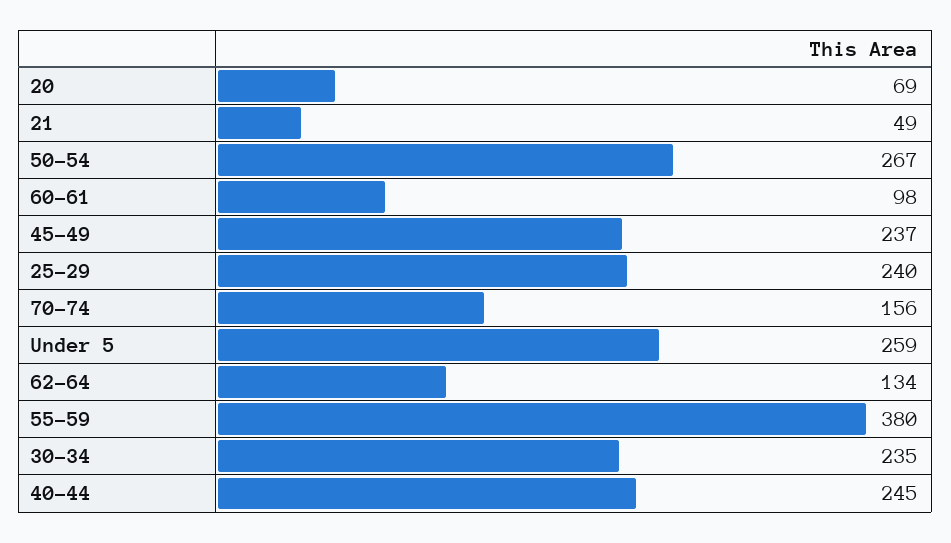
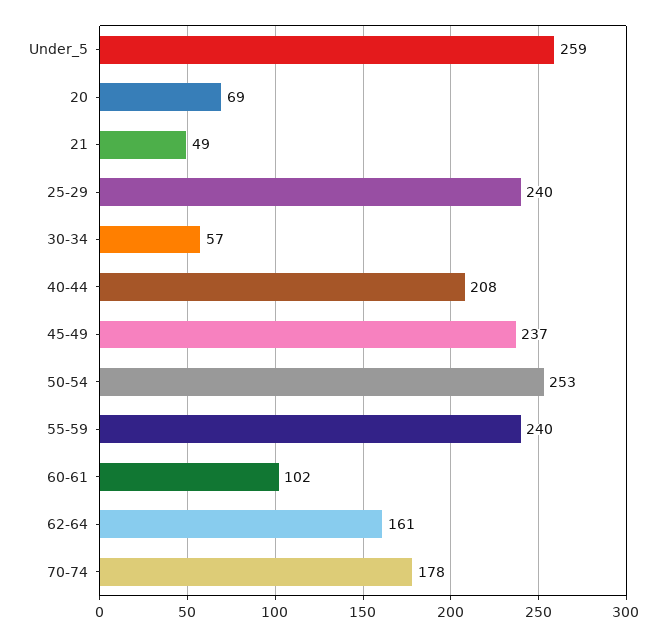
50-54: 267 -> 253
60-61: 98 -> 102
70-74: 156 -> 178
62-64: 134 -> 161
55-59: 380 -> 240
30-34: 235 -> 57
40-44: 245 -> 208

